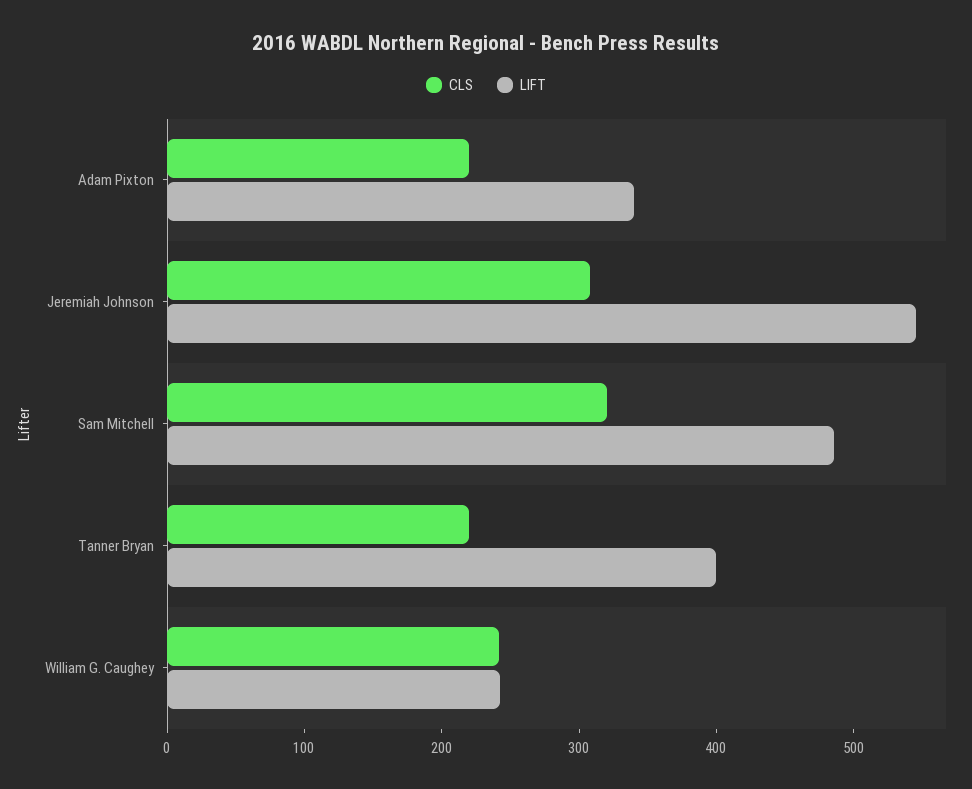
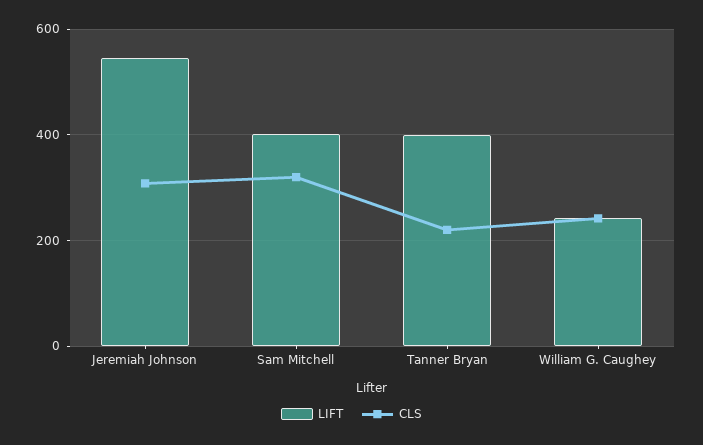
CLS, Adam Pixton: 220 -> none
LIFT, Adam Pixton: 340 -> none
LIFT, Sam Mitchell: 480 -> 400

